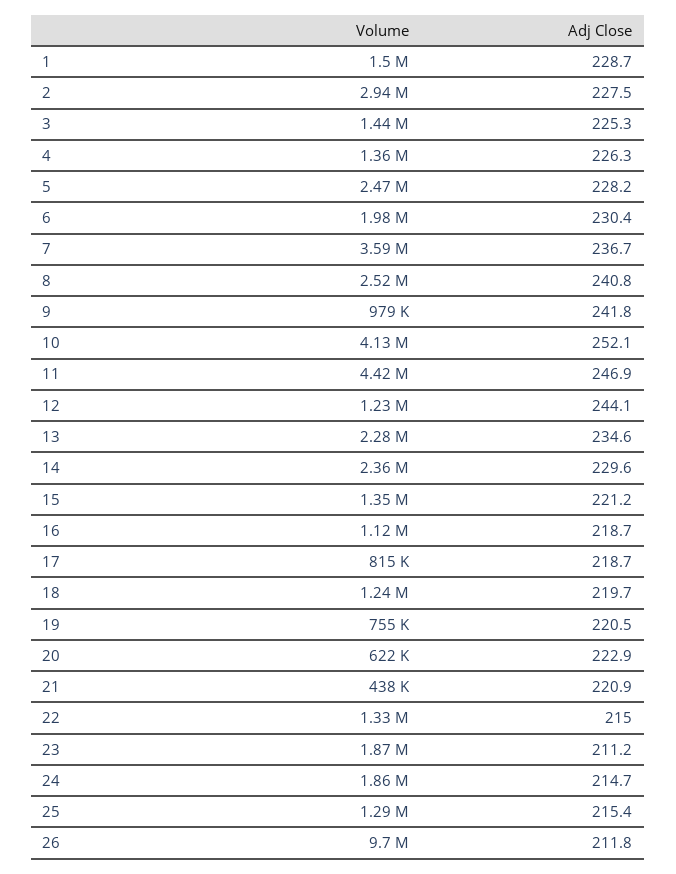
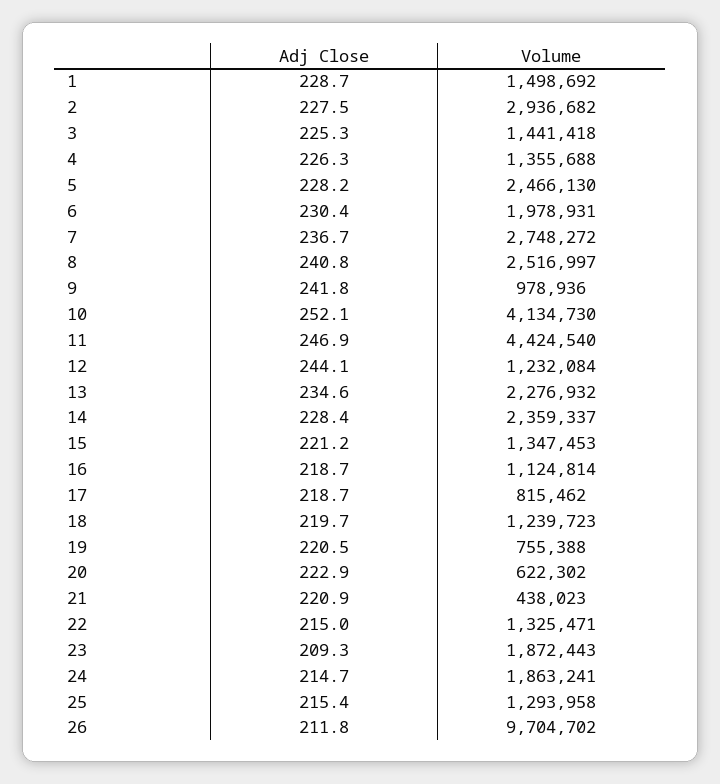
Volume, 7: 3590000 -> 2748272
Adj Close, 14: 229.6 -> 228.4
Adj Close, 23: 211.2 -> 209.3

